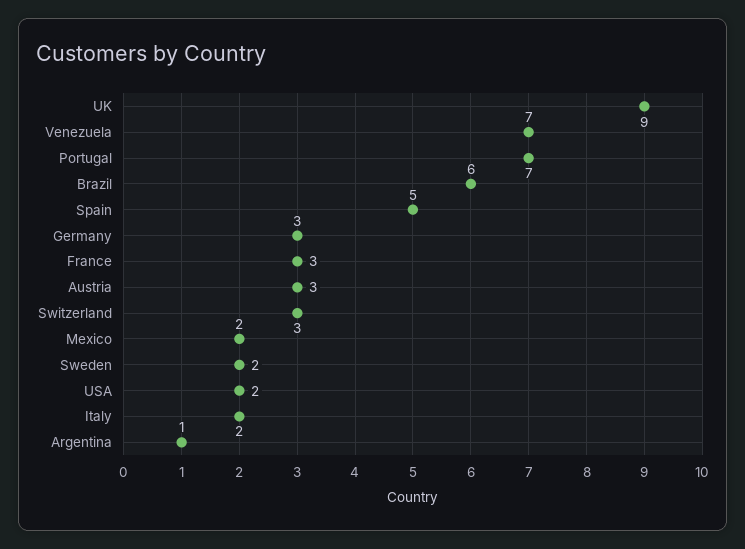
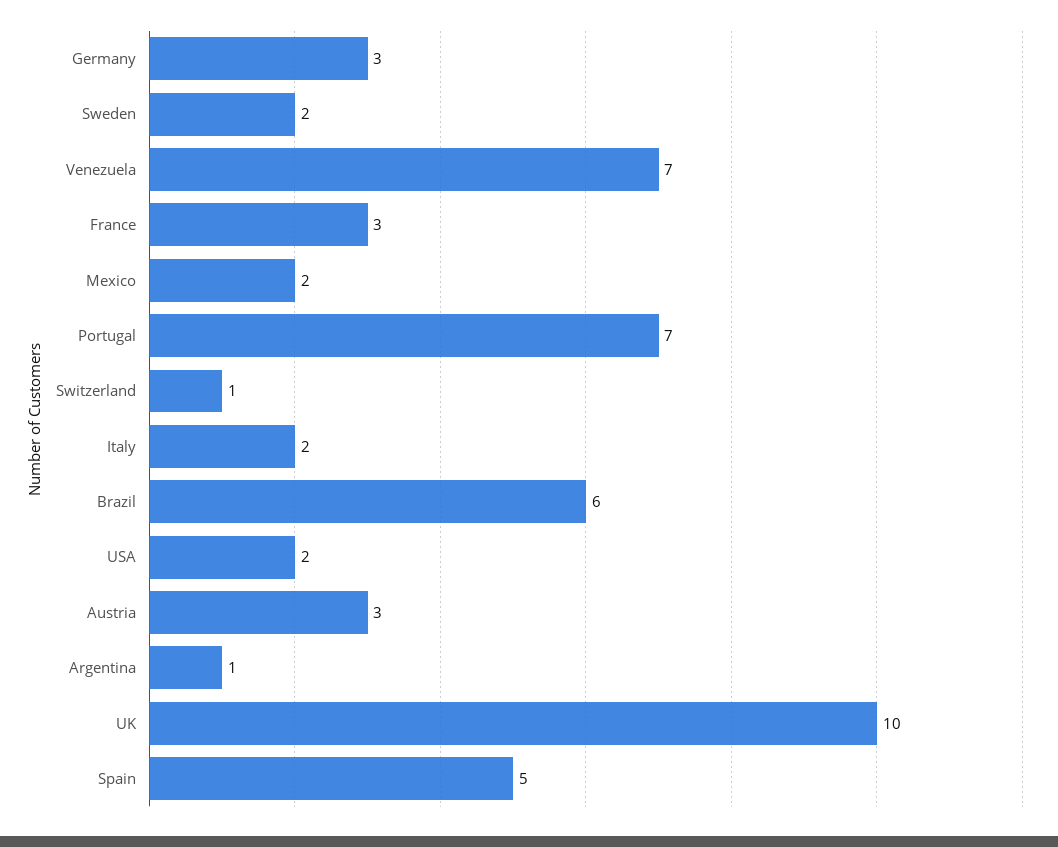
UK: 9 -> 10
Switzerland: 3 -> 1

